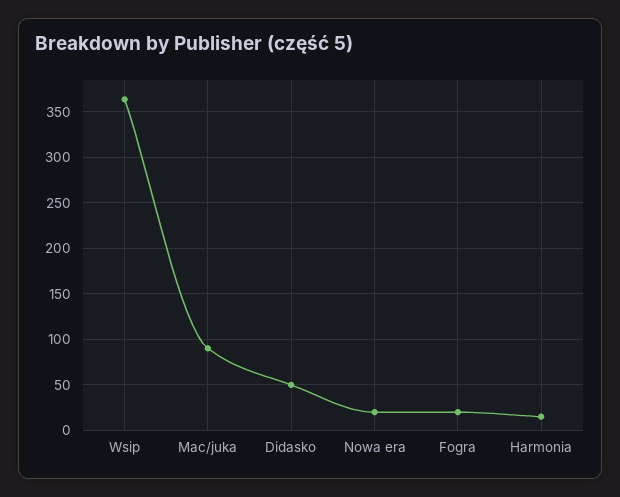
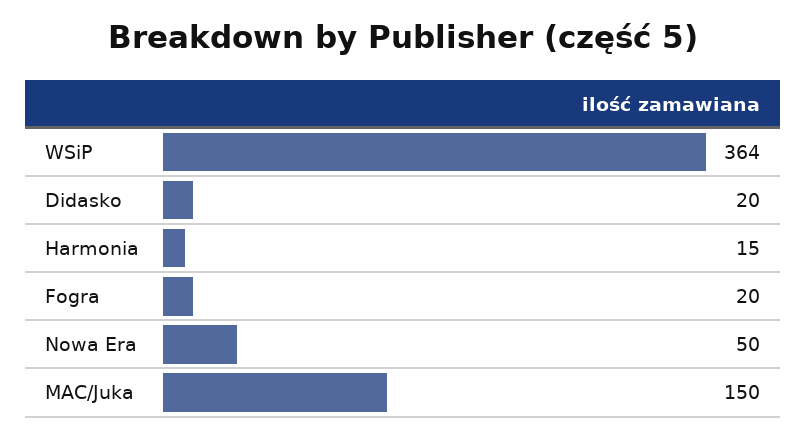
Mac/juka: 90 -> 150
Didasko: 50 -> 20
Nowa era: 20 -> 50

